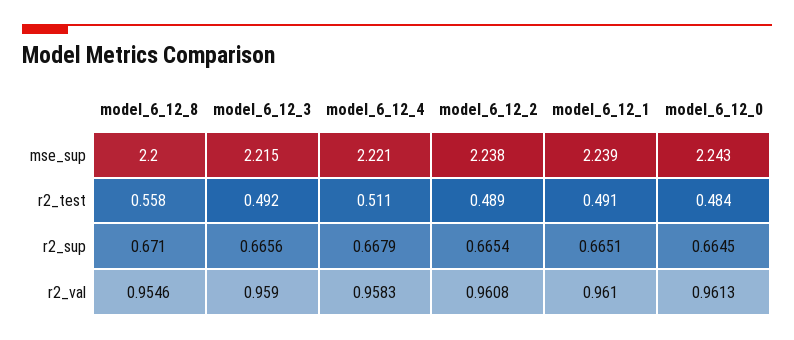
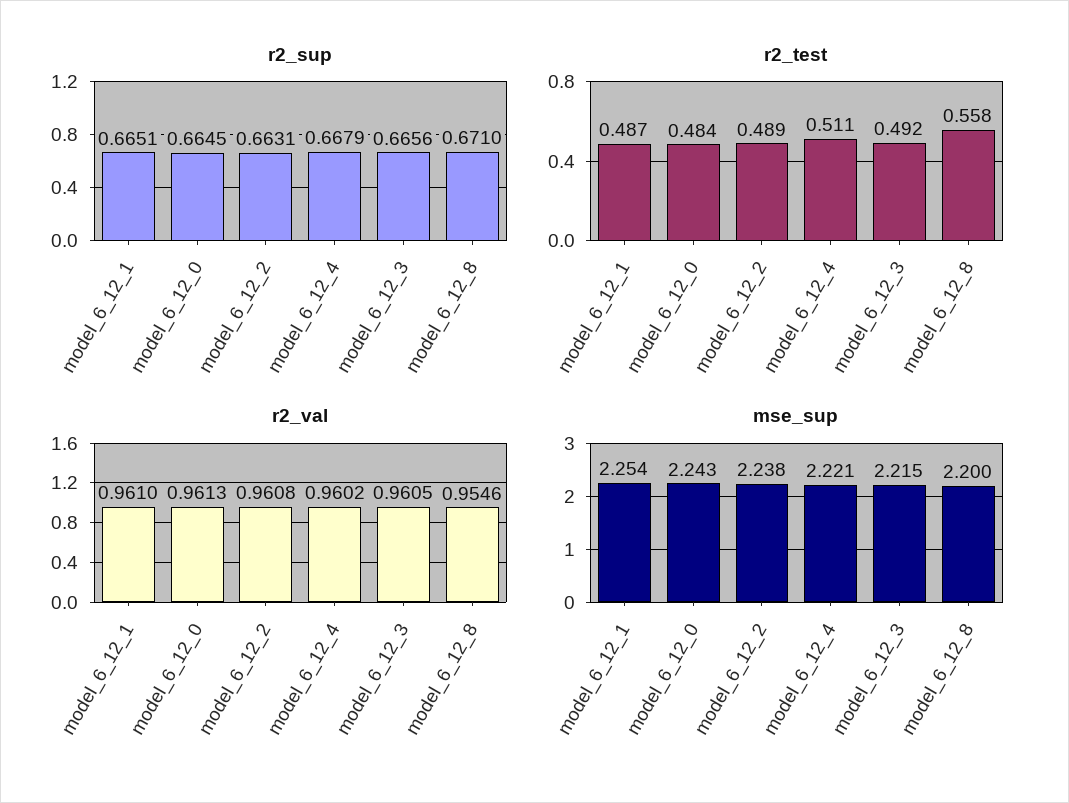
mse_sup, model_6_12_1: 2.239 -> 2.254
r2_test, model_6_12_1: 0.491 -> 0.487
r2_sup, model_6_12_2: 0.6654 -> 0.6631
r2_val, model_6_12_3: 0.959 -> 0.9605
r2_val, model_6_12_4: 0.9583 -> 0.9602

